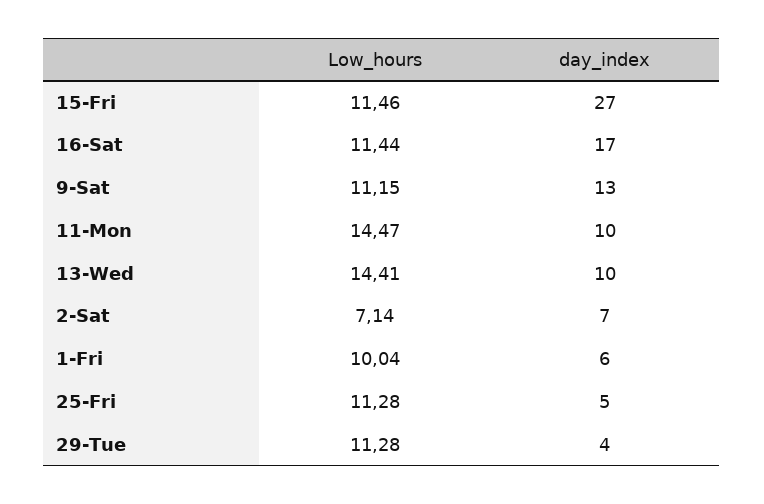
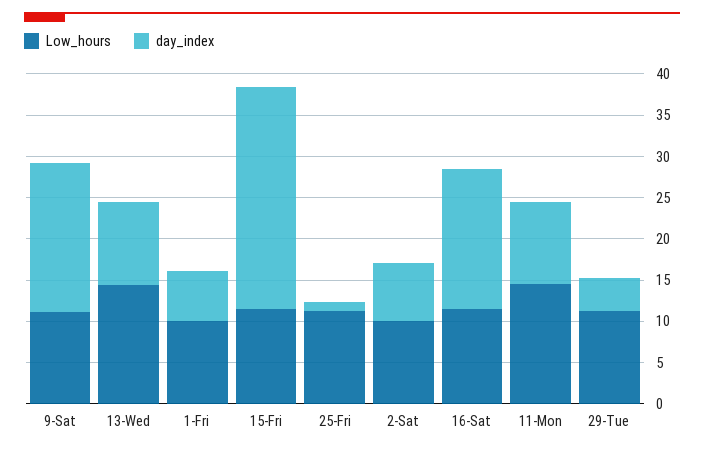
day_index, 9-Sat: 13 -> 18
Low_hours, 2-Sat: 7.14 -> 10
day_index, 25-Fri: 5 -> 1

